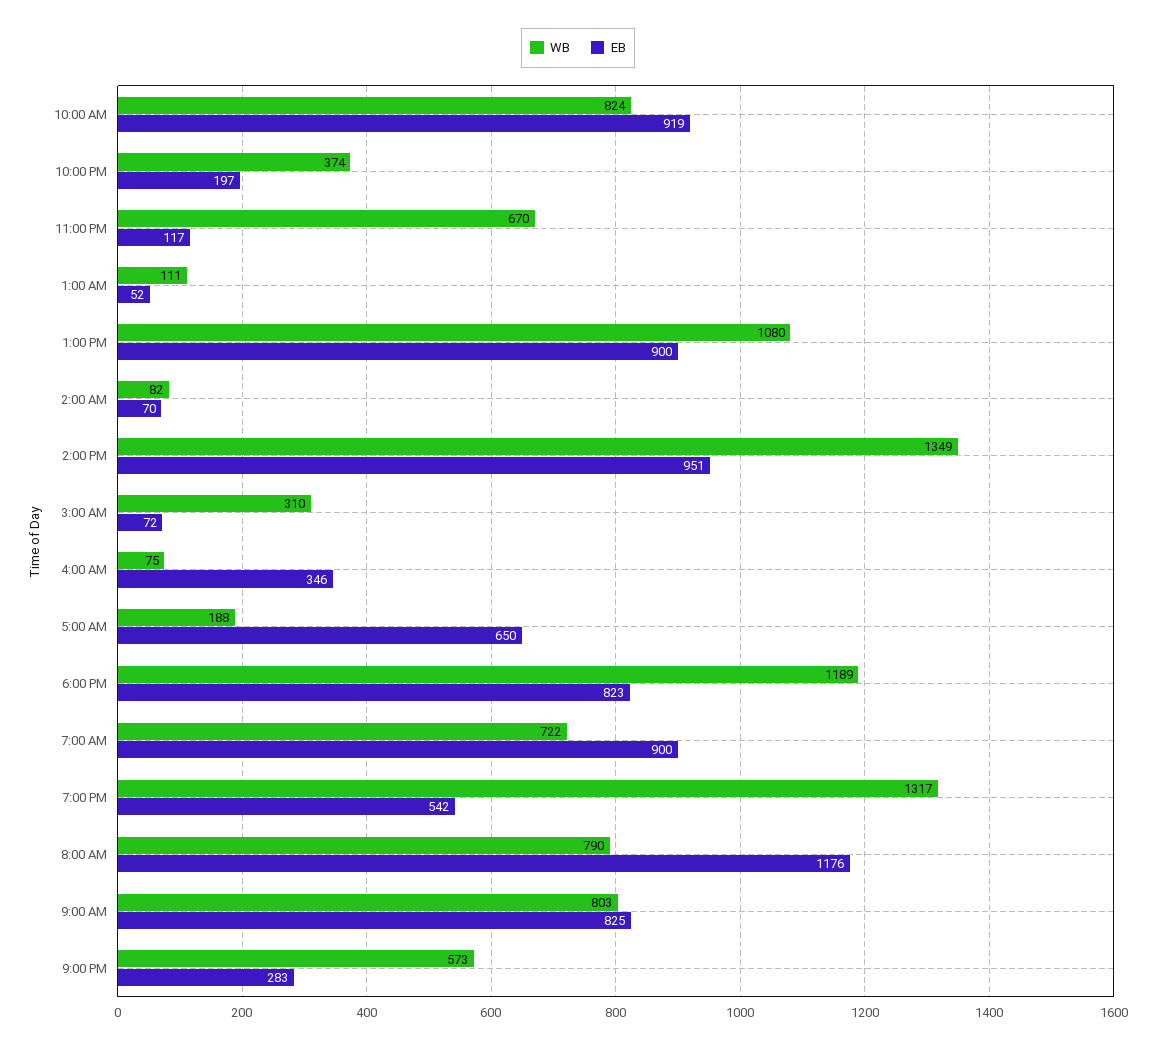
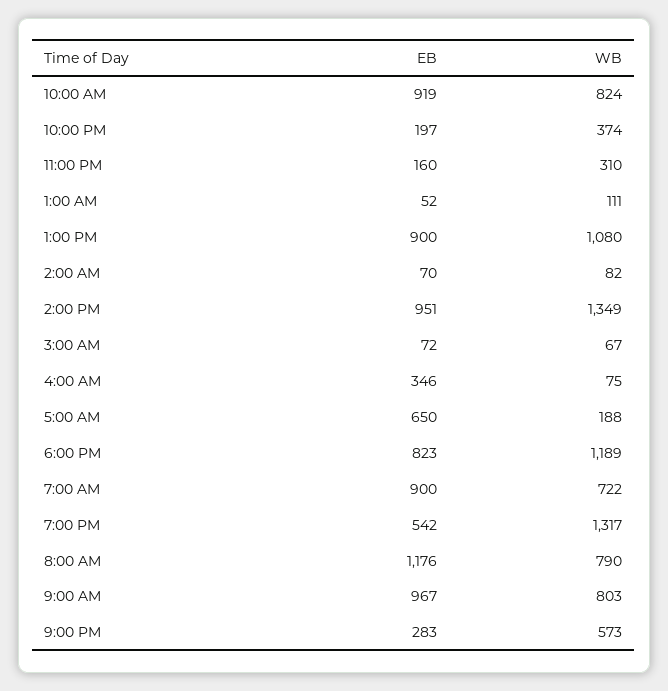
WB, 11:00 PM: 670 -> 310
EB, 11:00 PM: 117 -> 160
WB, 3:00 AM: 310 -> 67
EB, 9:00 AM: 825 -> 967

